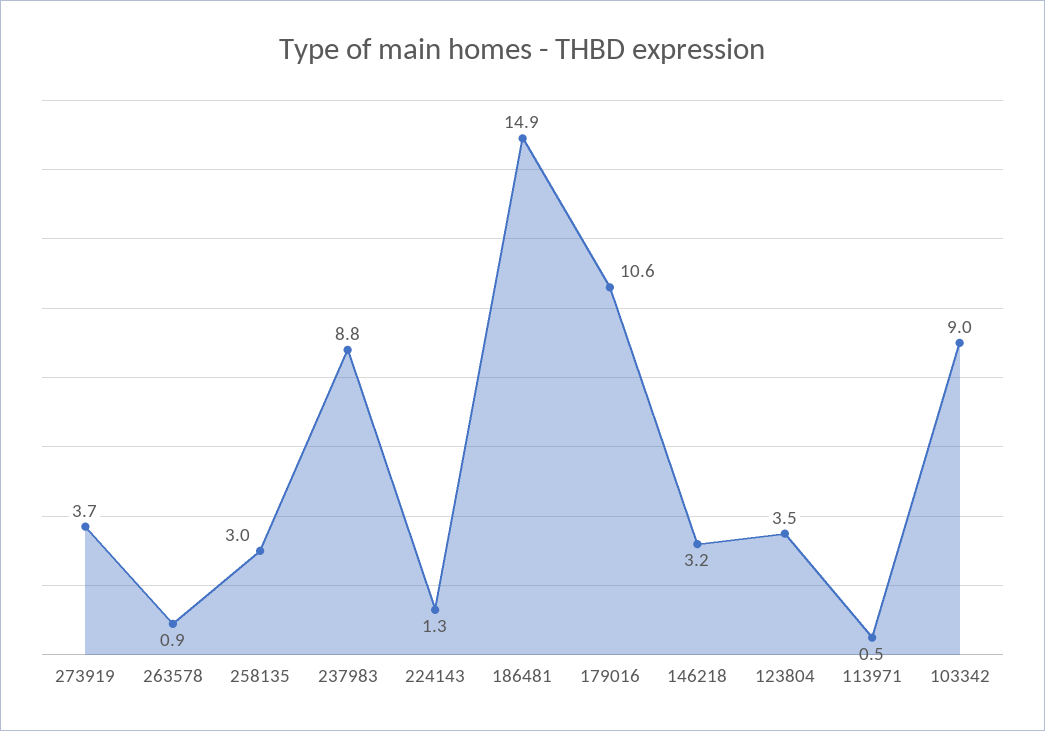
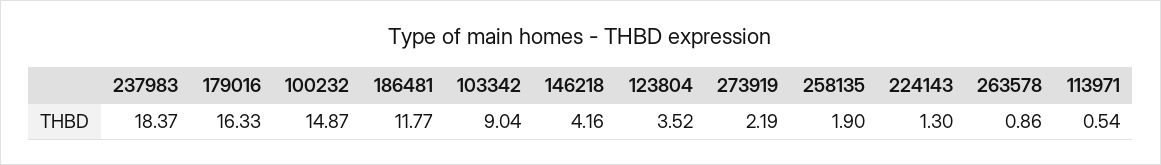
273919: 3.7 -> 2.19
258135: 3 -> 1.9
237983: 8.8 -> 18.37
186481: 14.9 -> 11.77
179016: 10.6 -> 16.33
146218: 3.2 -> 4.16
100232: none -> 14.87

